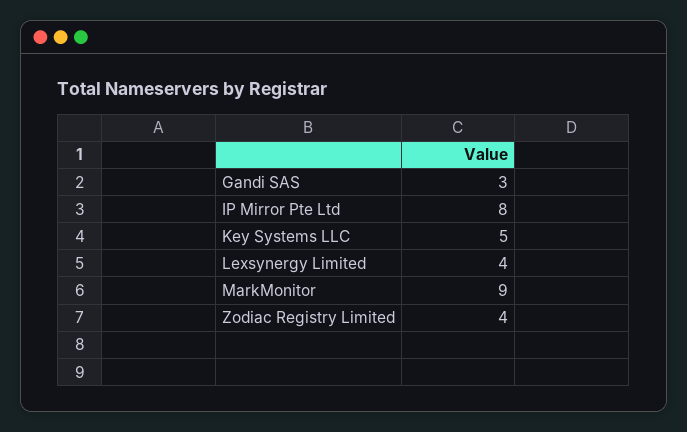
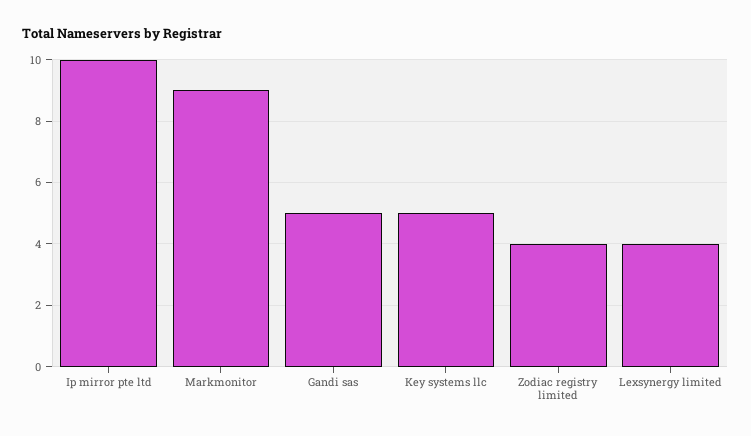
Gandi SAS: 3 -> 5
IP Mirror Pte Ltd: 8 -> 10

